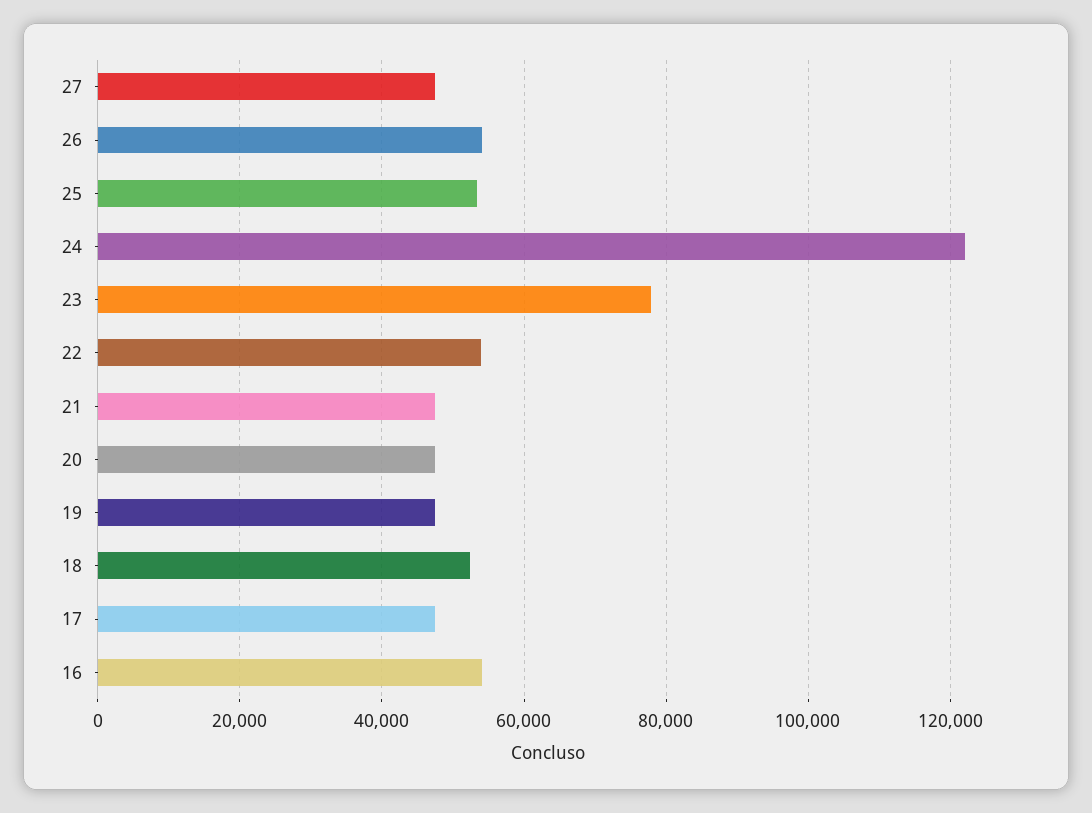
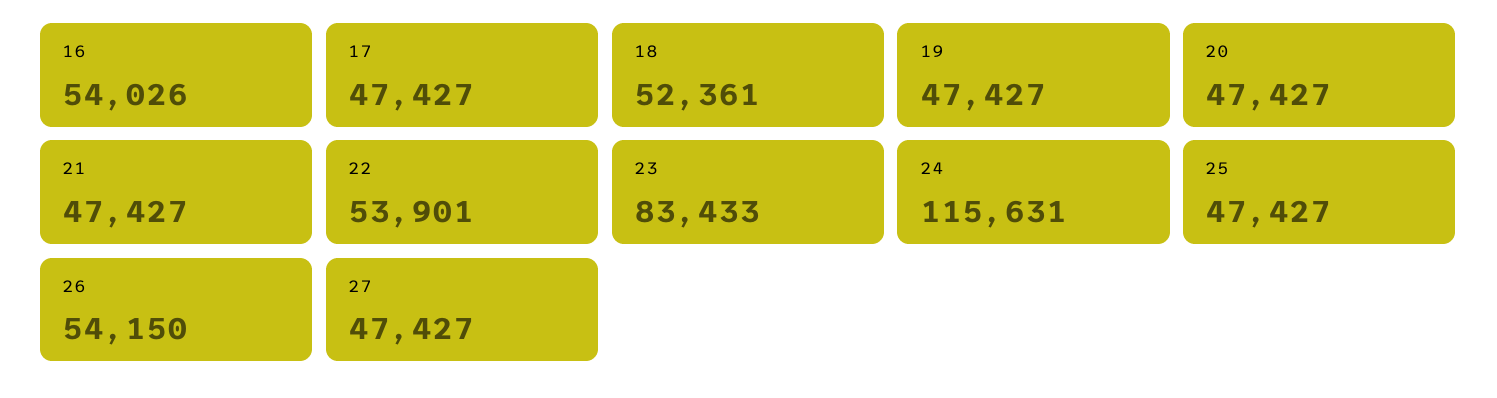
25: 54000 -> 47427
24: 122000 -> 115631
23: 78000 -> 83433

